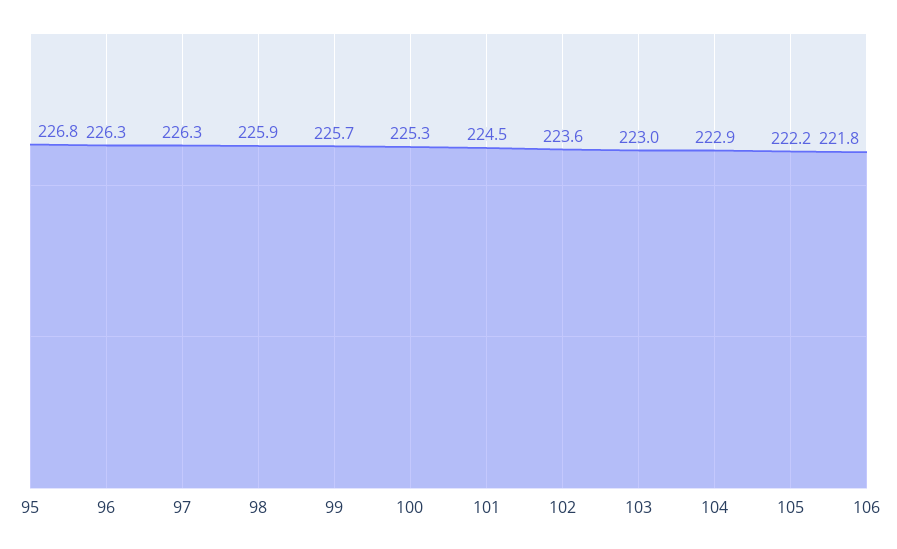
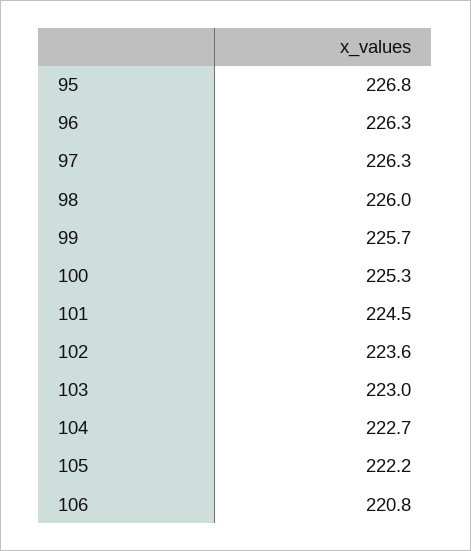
98: 225.9 -> 226
104: 222.9 -> 222.7
106: 221.8 -> 220.8

